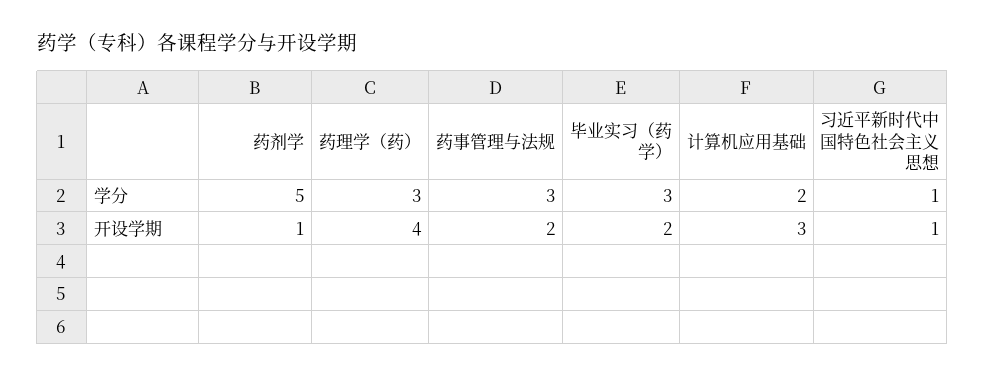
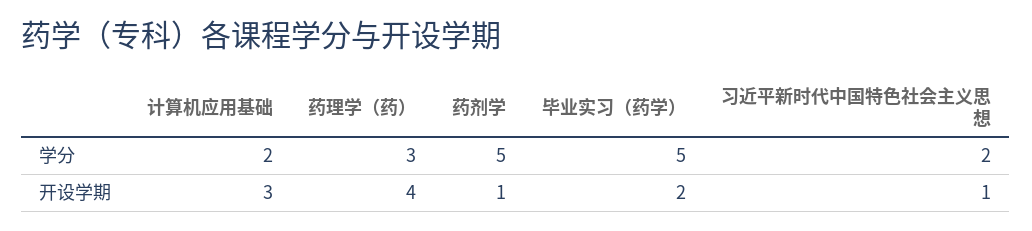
药事管理与法规, 学分: 3 -> none
毕业实习（药学）, 学分: 3 -> 5
习近平新时代中国特色社会主义思想, 学分: 1 -> 2
药事管理与法规, 开设学期: 2 -> none

